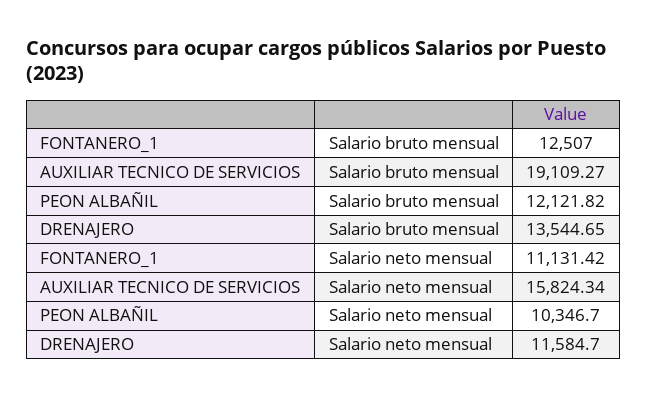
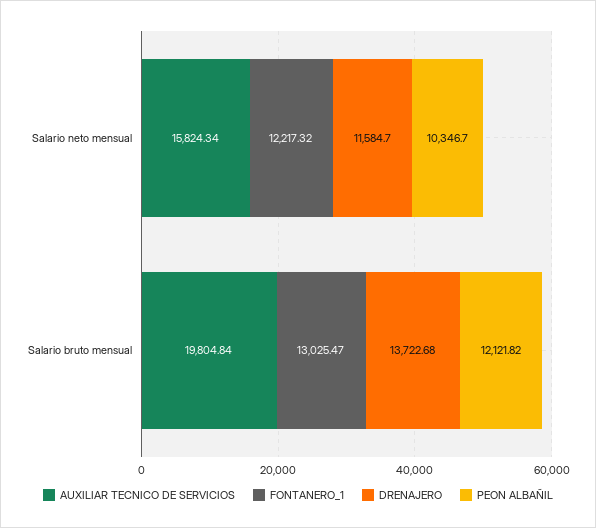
FONTANERO_1, Salario bruto mensual: 12507 -> 13025.47
AUXILIAR TECNICO DE SERVICIOS, Salario bruto mensual: 19109.27 -> 19804.84
DRENAJERO, Salario bruto mensual: 13544.65 -> 13722.68
FONTANERO_1, Salario neto mensual: 11131.42 -> 12217.32

